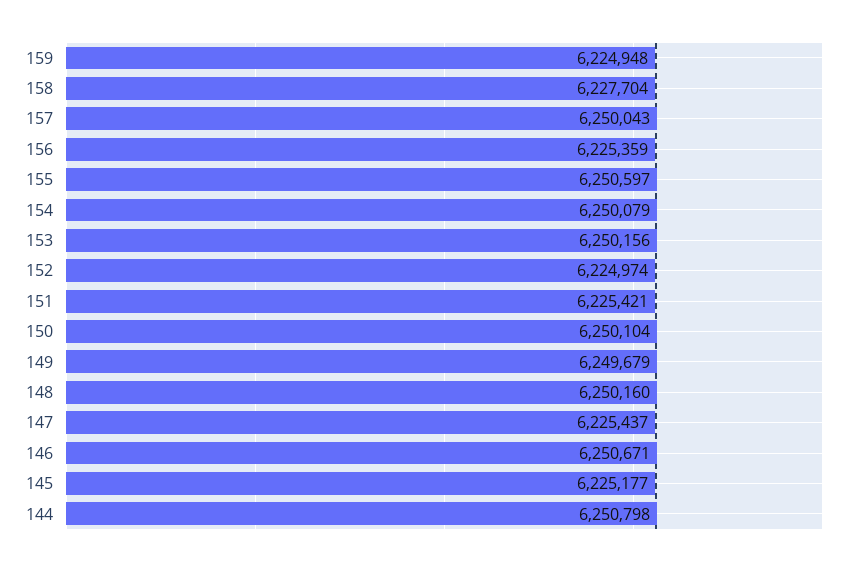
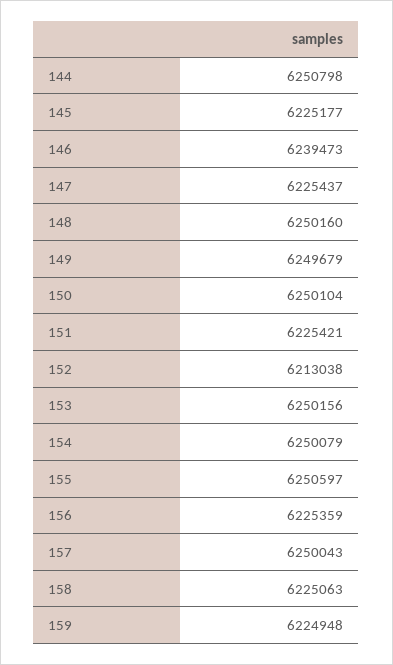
158: 6227704 -> 6225063
152: 6224974 -> 6213038
146: 6250671 -> 6239473

